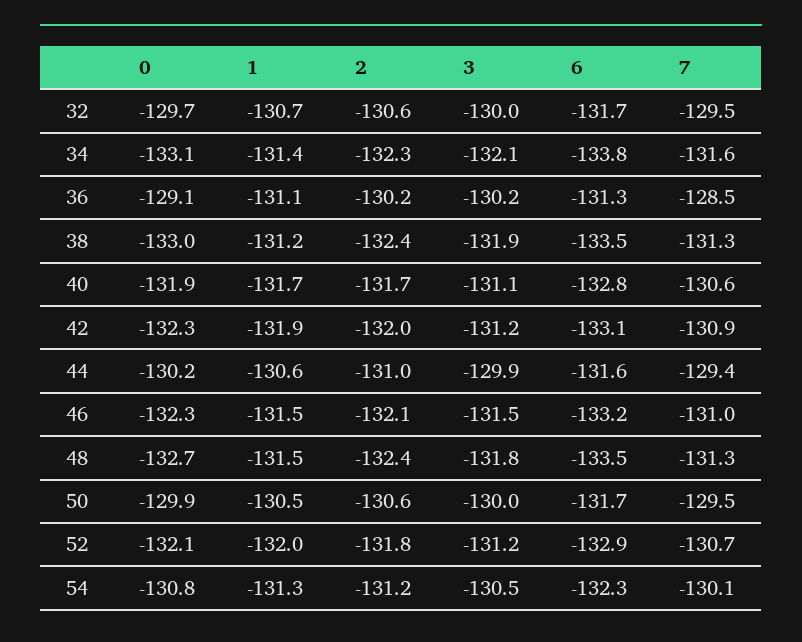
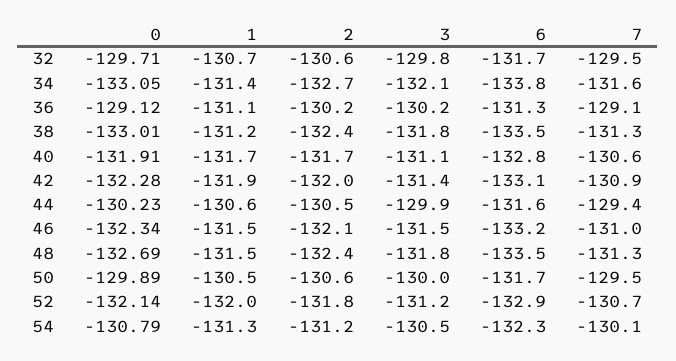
3, 32: -130 -> -129.8
2, 34: -132.3 -> -132.7
7, 36: -128.5 -> -129.1
3, 38: -131.9 -> -131.8
3, 42: -131.2 -> -131.4
2, 44: -131 -> -130.5

